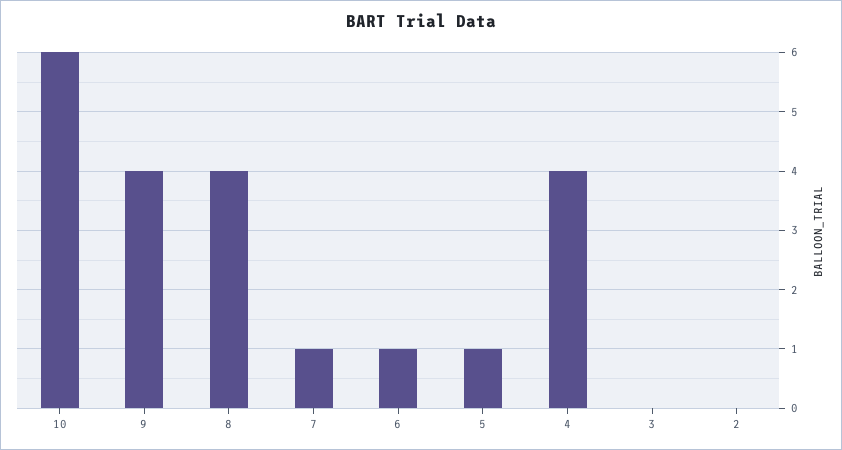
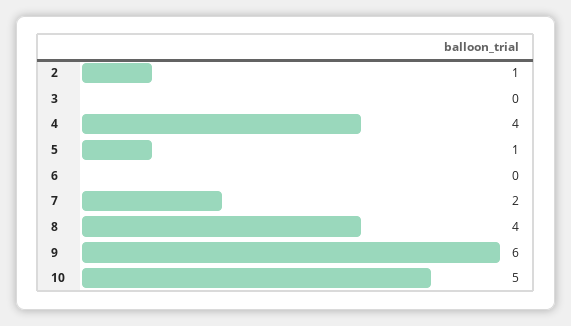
10: 6 -> 5
9: 4 -> 6
7: 1 -> 2
6: 1 -> 0
2: 0 -> 1

